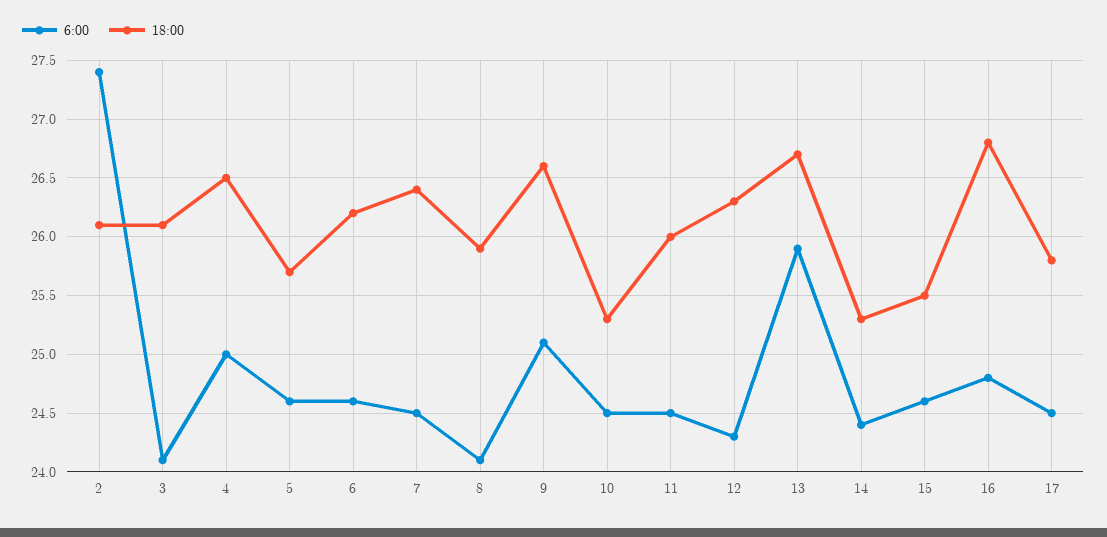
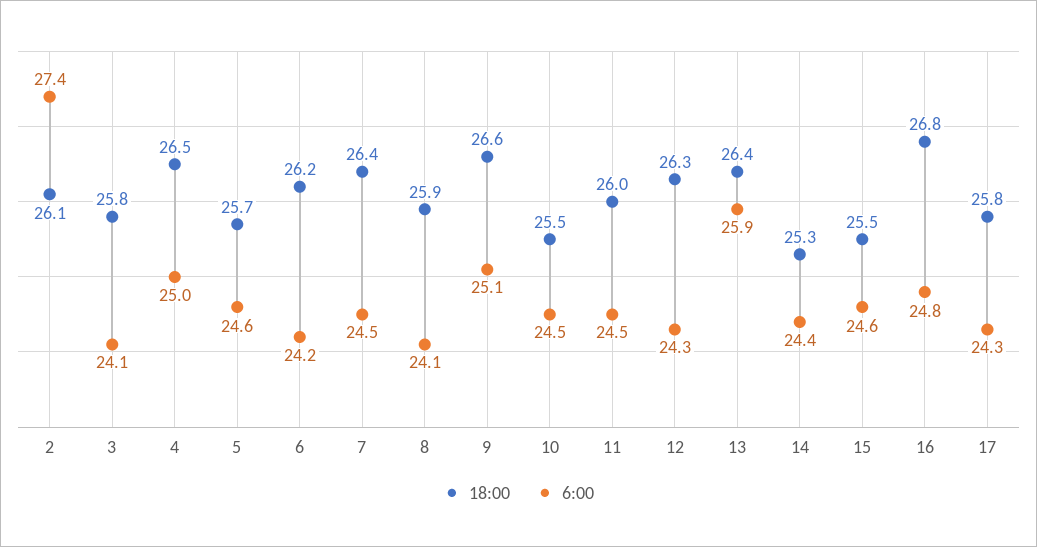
18:00, 3: 26.1 -> 25.8
6:00, 6: 24.6 -> 24.2
18:00, 10: 25.3 -> 25.5
18:00, 13: 26.7 -> 26.4
6:00, 17: 24.5 -> 24.3

